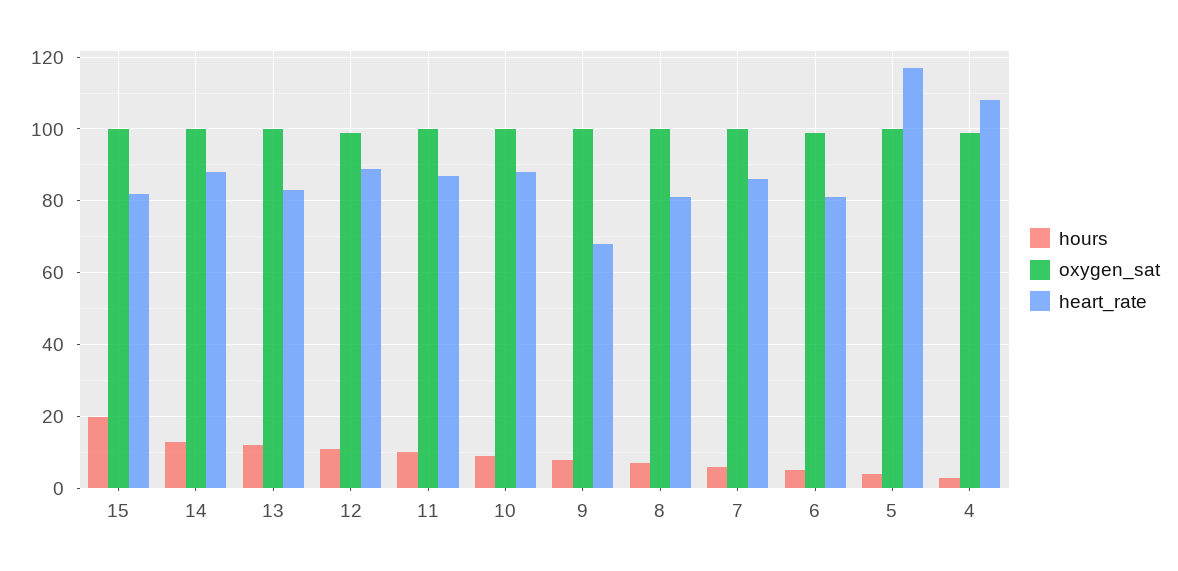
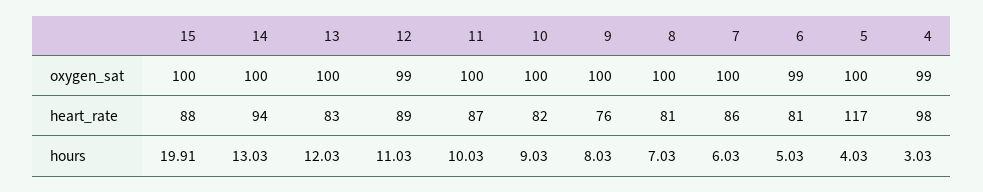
heart_rate, 15: 82 -> 88
heart_rate, 14: 88 -> 94
heart_rate, 10: 88 -> 82
heart_rate, 9: 68 -> 76
heart_rate, 4: 108 -> 98

